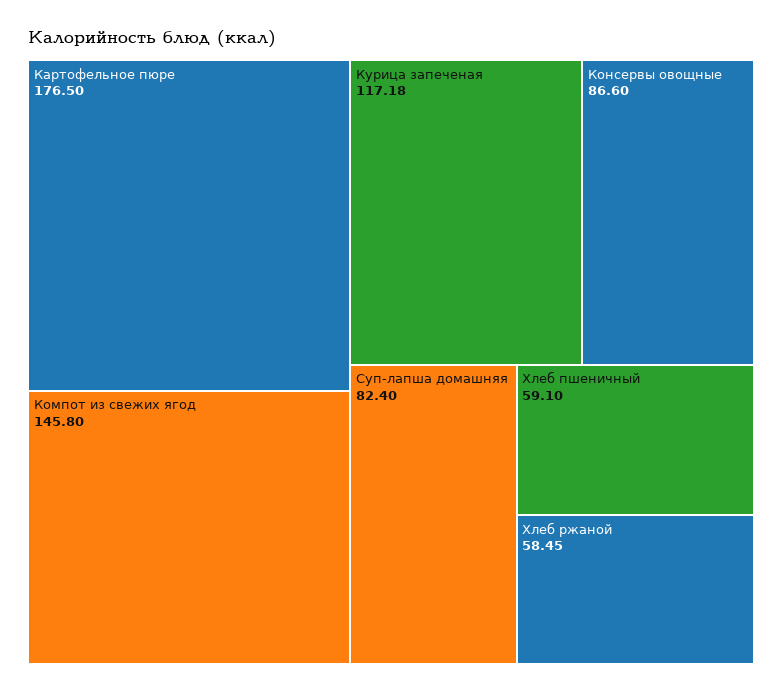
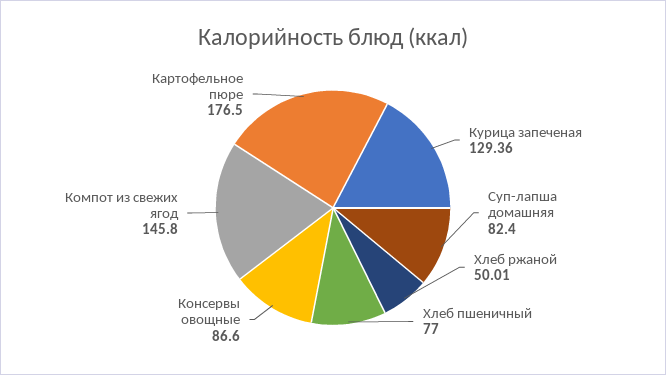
Курица запеченая: 117.18 -> 129.36
Хлеб пшеничный: 59.1 -> 77
Хлеб ржаной: 58.45 -> 50.01

